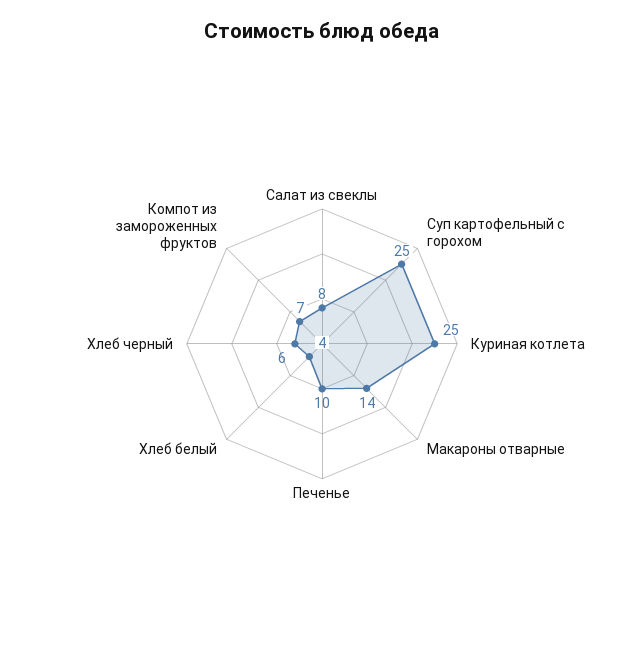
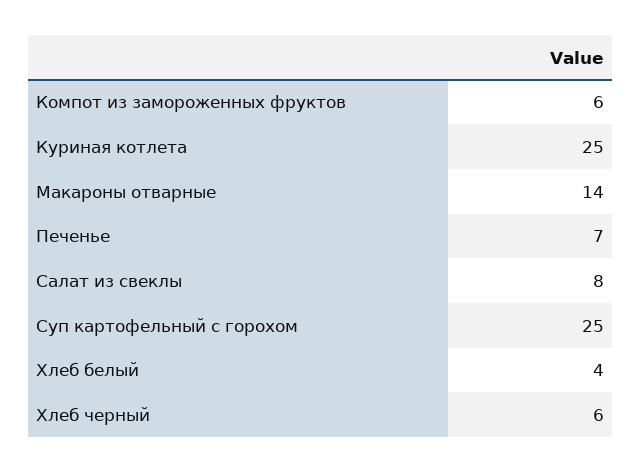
Печенье: 10 -> 7
Компот из замороженных фруктов: 7 -> 6

